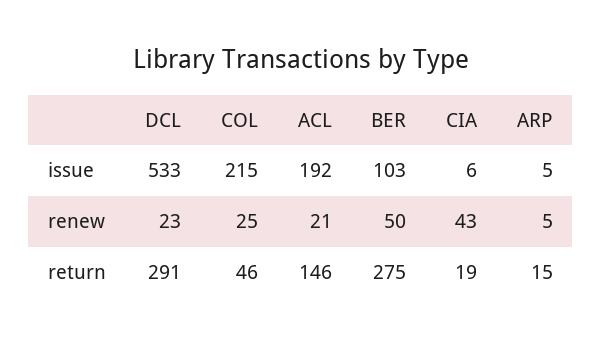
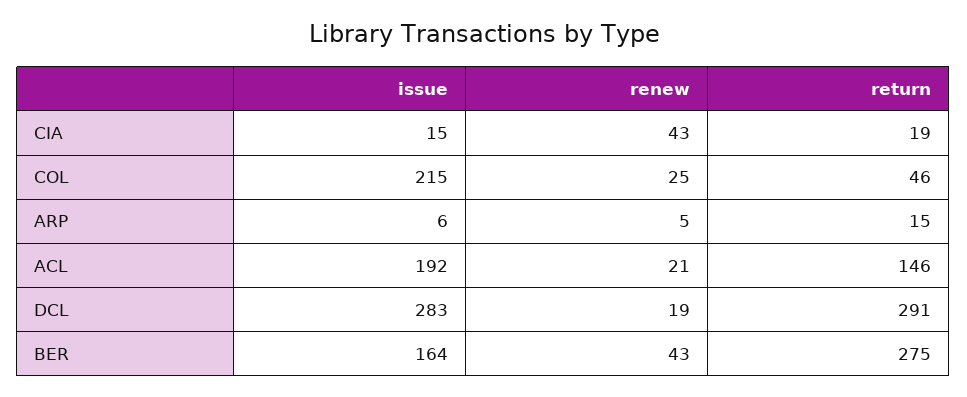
DCL, issue: 533 -> 283
BER, issue: 103 -> 164
CIA, issue: 6 -> 15
ARP, issue: 5 -> 6
DCL, renew: 23 -> 19
BER, renew: 50 -> 43

